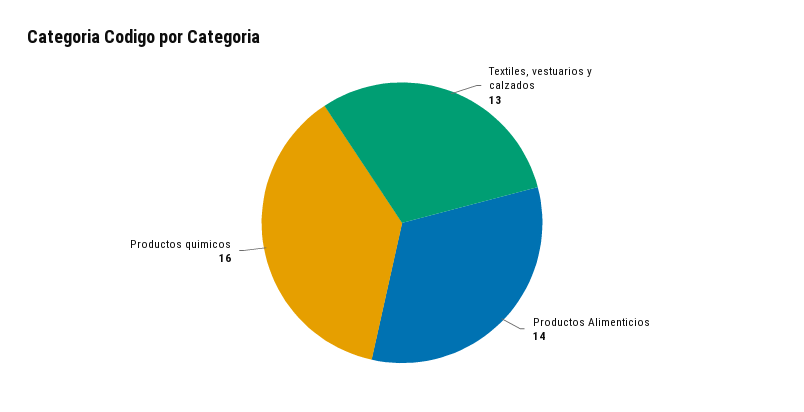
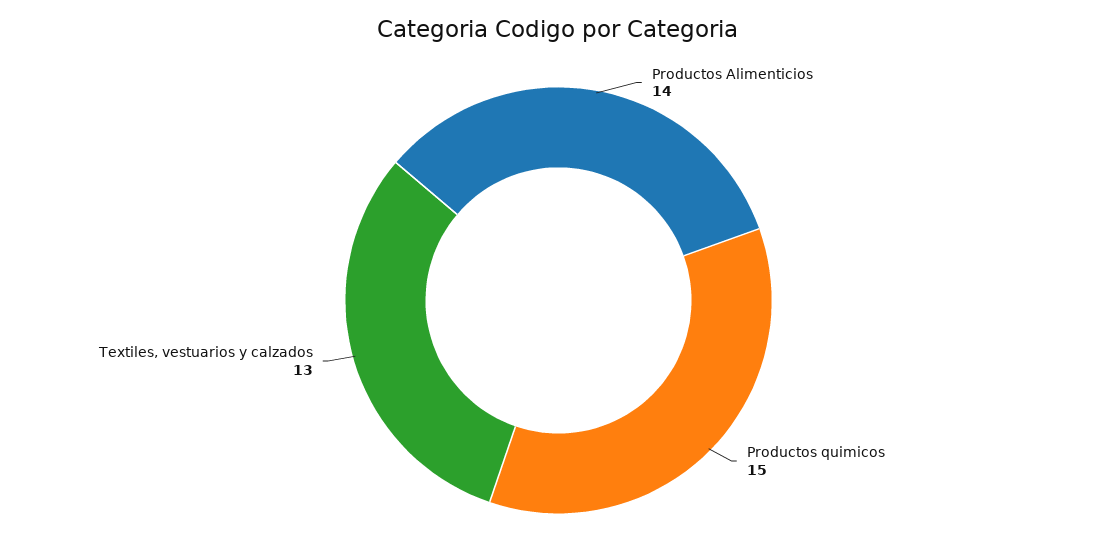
Productos quimicos: 16 -> 15

